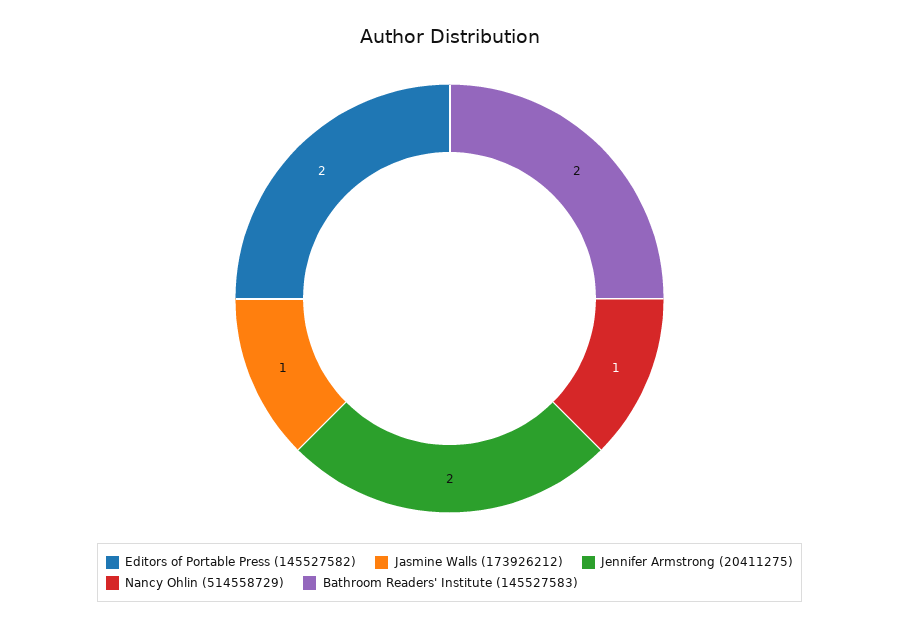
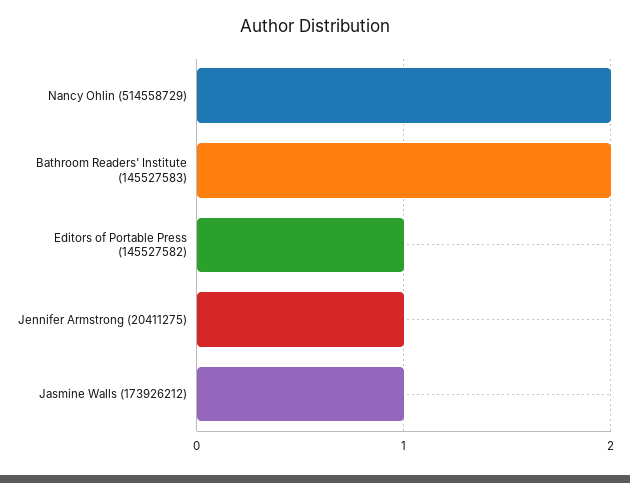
Editors of Portable Press (145527582): 2 -> 1
Jennifer Armstrong (20411275): 2 -> 1
Nancy Ohlin (514558729): 1 -> 2

